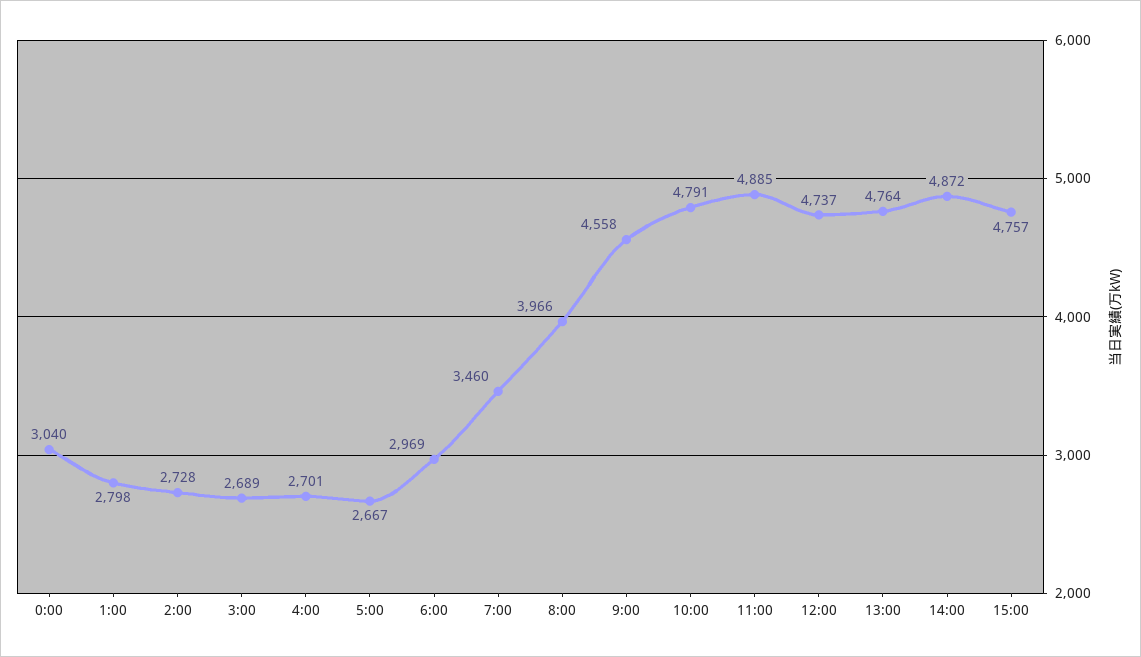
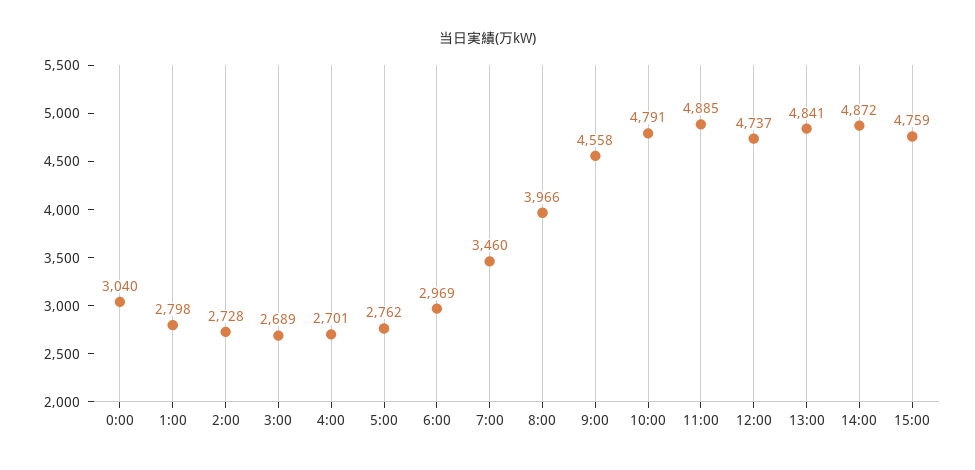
5:00: 2667 -> 2762
13:00: 4764 -> 4841
15:00: 4757 -> 4759

